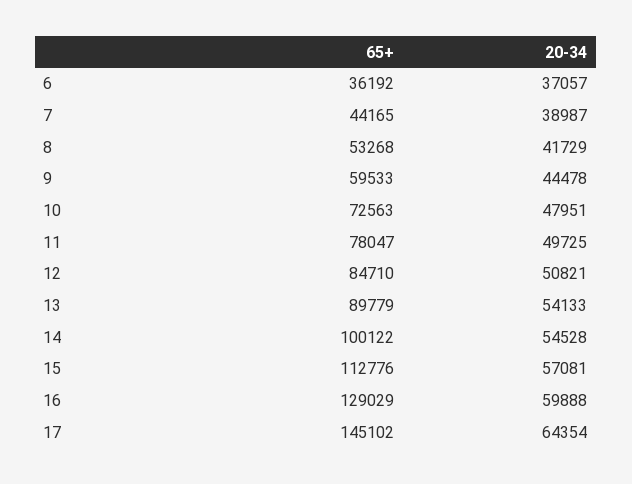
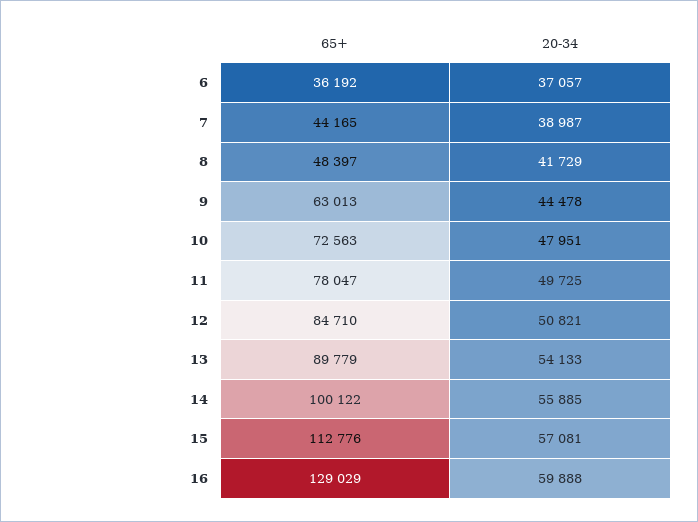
65+, 8: 53268 -> 48397
65+, 9: 59533 -> 63013
20-34, 14: 54528 -> 55885
65+, 17: 145102 -> none
20-34, 17: 64354 -> none

